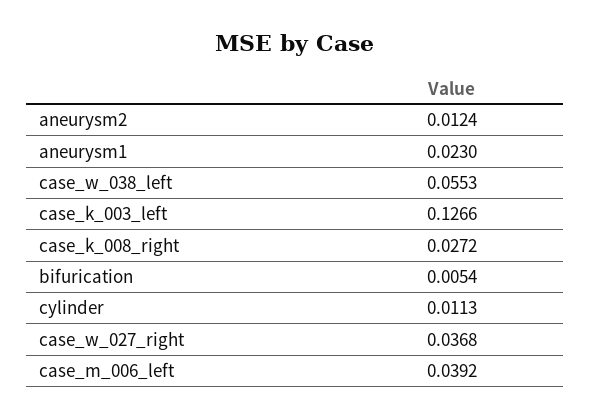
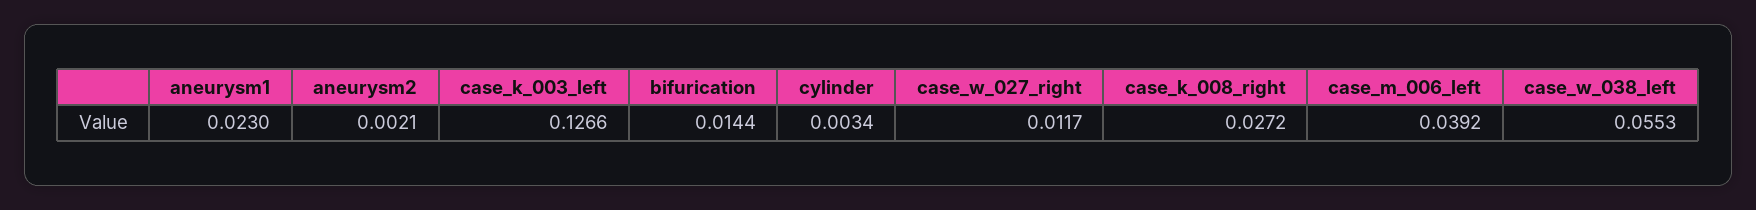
aneurysm2: 0.0124 -> 0.0021
bifurication: 0.0054 -> 0.0144
cylinder: 0.0113 -> 0.0034
case_w_027_right: 0.0368 -> 0.0117

